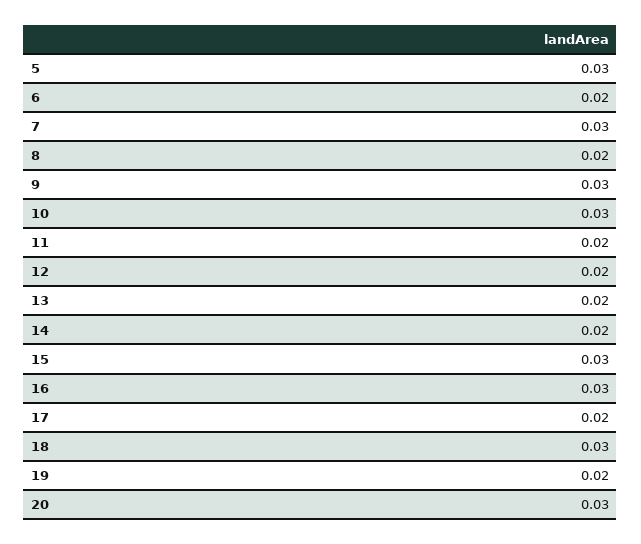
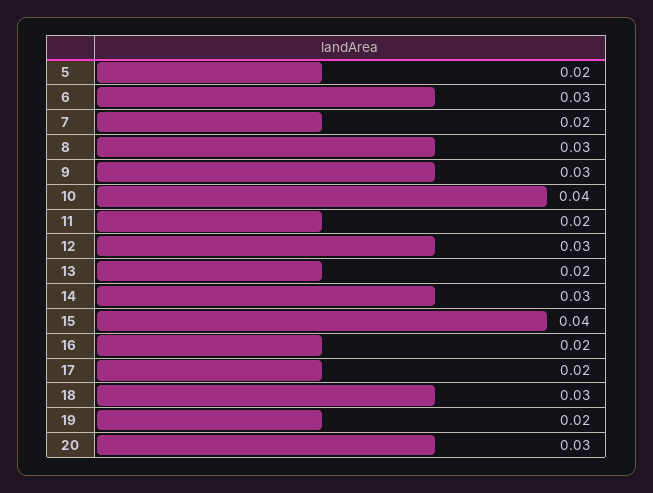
5: 0.03 -> 0.02
6: 0.02 -> 0.03
7: 0.03 -> 0.02
8: 0.02 -> 0.03
10: 0.03 -> 0.04
12: 0.02 -> 0.03
14: 0.02 -> 0.03
15: 0.03 -> 0.04
16: 0.03 -> 0.02

